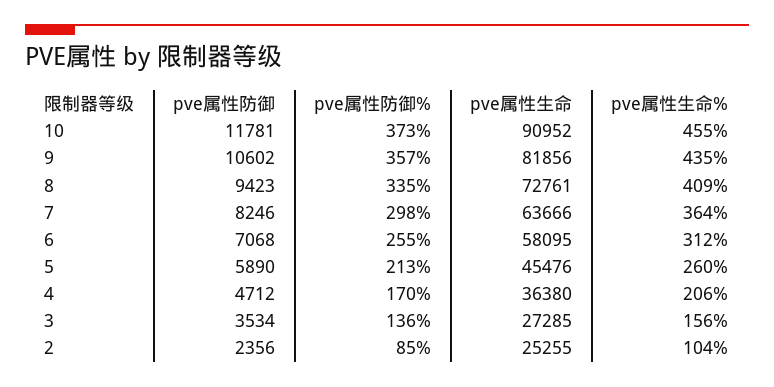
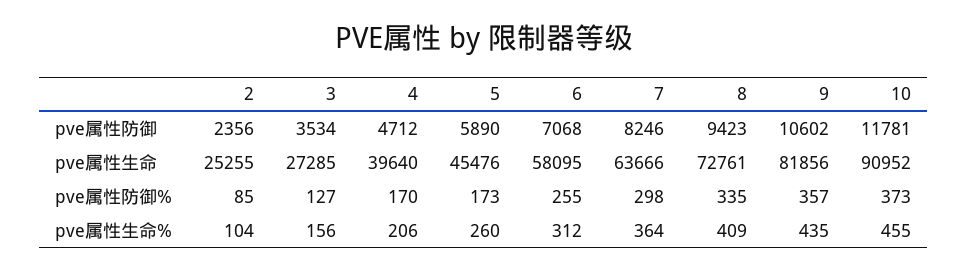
pve属性防御%, 5: 213 -> 173
pve属性生命, 4: 36380 -> 39640
pve属性防御%, 3: 136 -> 127

